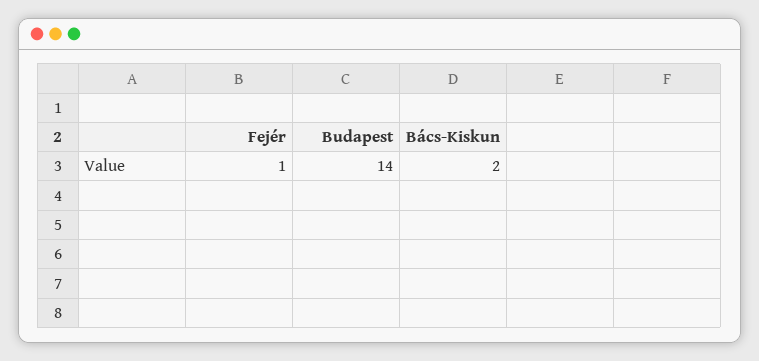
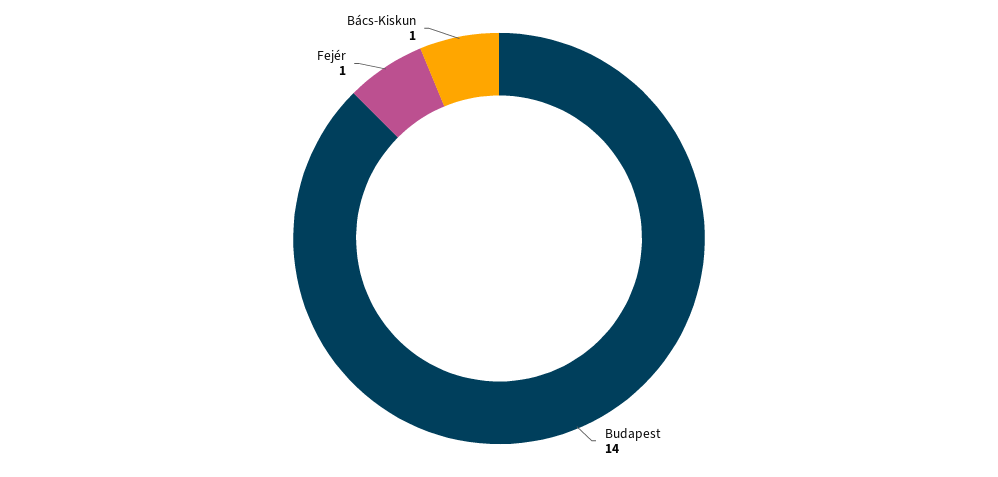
Bács-Kiskun: 2 -> 1

